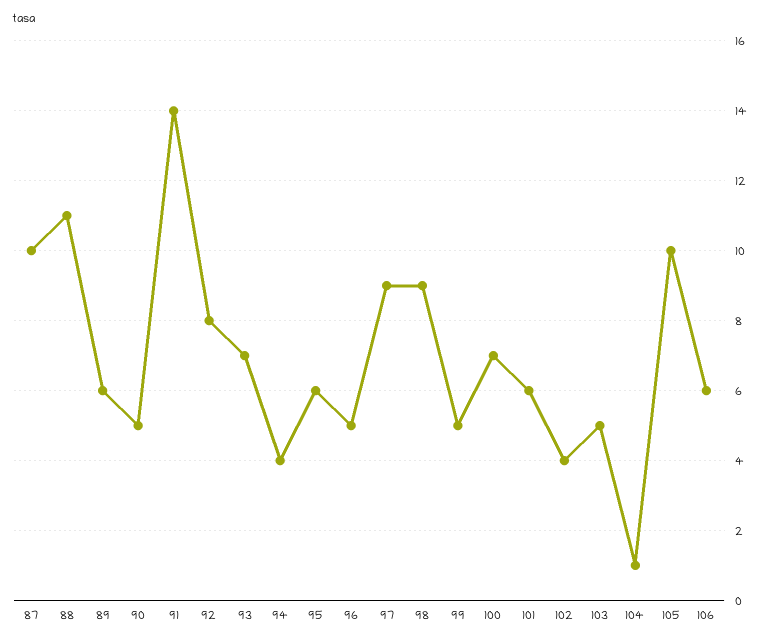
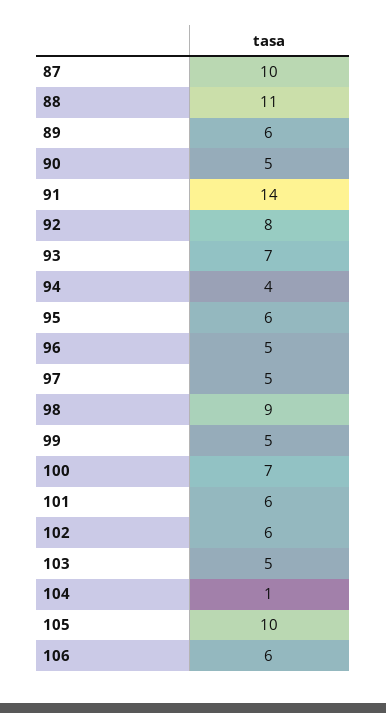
97: 9 -> 5
102: 4 -> 6

